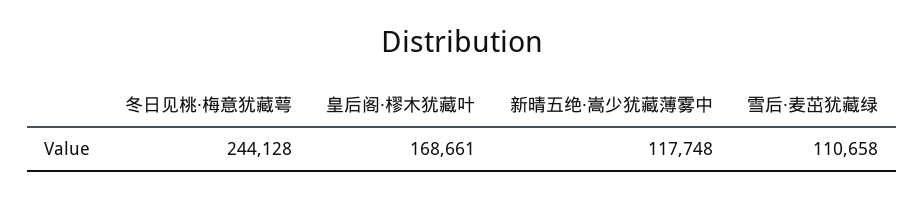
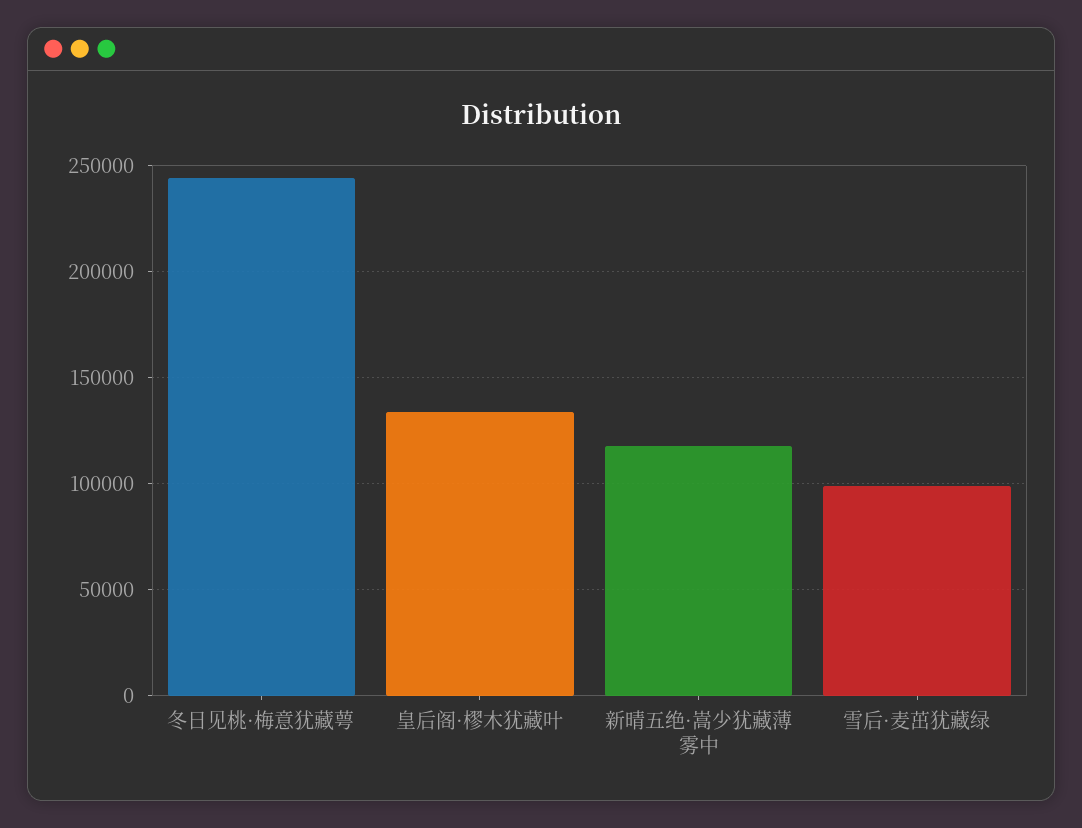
皇后阁·樛木犹藏叶: 168661 -> 135000
雪后·麦茁犹藏绿: 110658 -> 100000

